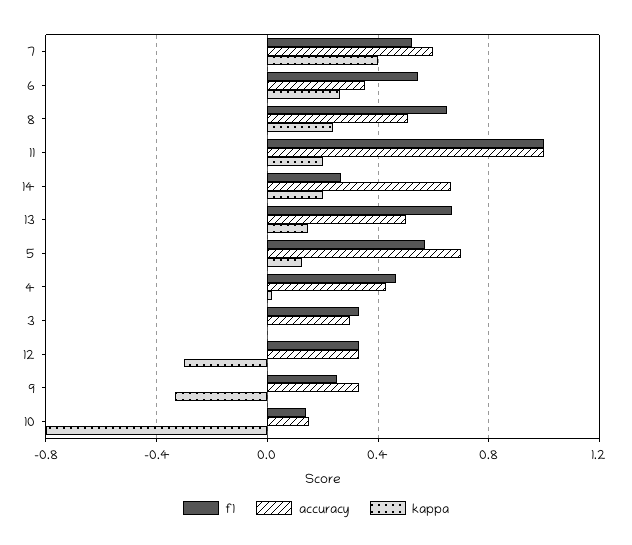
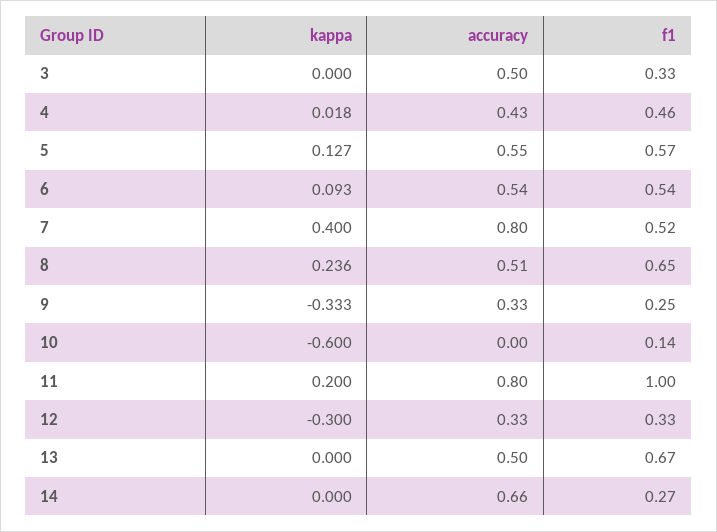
accuracy, 7: 0.6 -> 0.8
accuracy, 6: 0.35 -> 0.54
kappa, 6: 0.25 -> 0.093
accuracy, 11: 1 -> 0.8
kappa, 14: 0.2 -> 0
kappa, 13: 0.15 -> 0
accuracy, 5: 0.7 -> 0.55
accuracy, 3: 0.3 -> 0.5
accuracy, 10: 0.15 -> 0
kappa, 10: -0.8 -> -0.6

